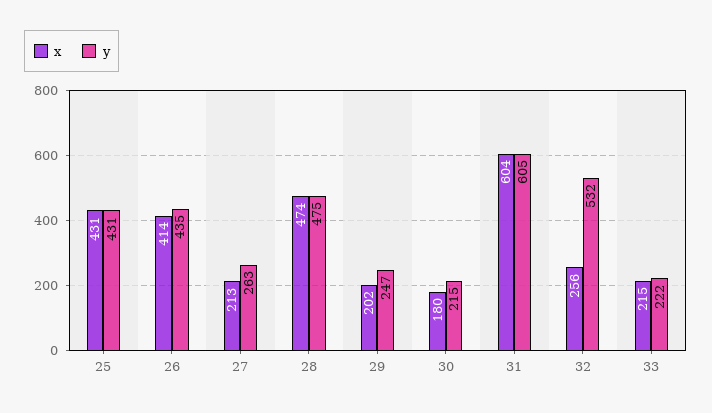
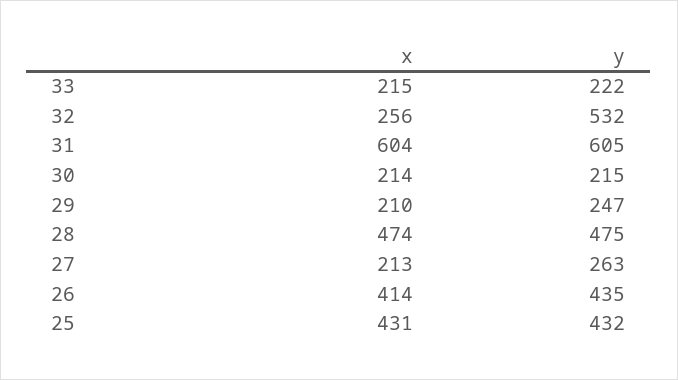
y, 25: 431 -> 432
x, 29: 202 -> 210
x, 30: 180 -> 214

